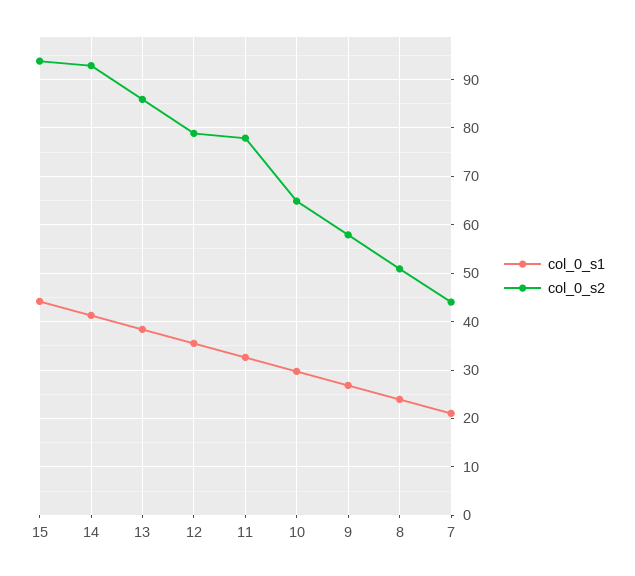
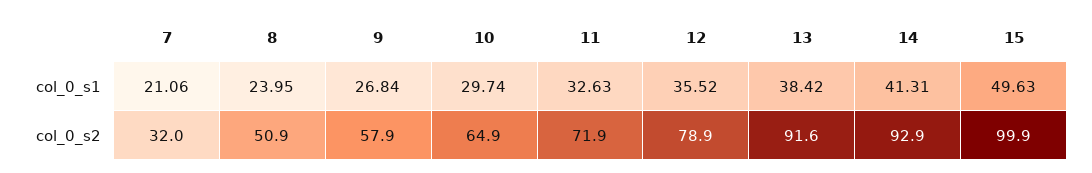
col_0_s1, 15: 44 -> 49.63
col_0_s2, 15: 94 -> 99.9
col_0_s2, 13: 86 -> 91.6
col_0_s2, 11: 78 -> 71.9
col_0_s2, 7: 44 -> 32

